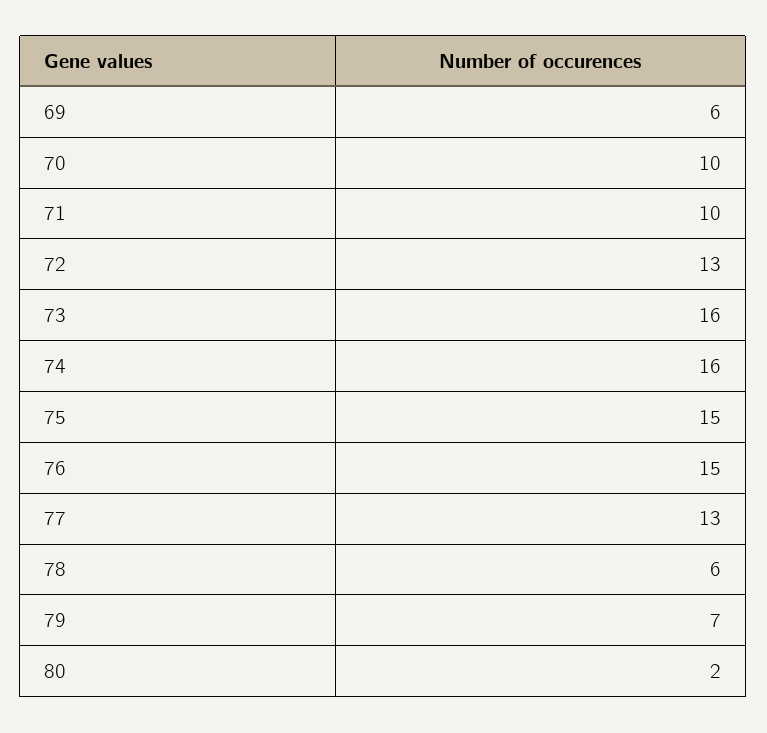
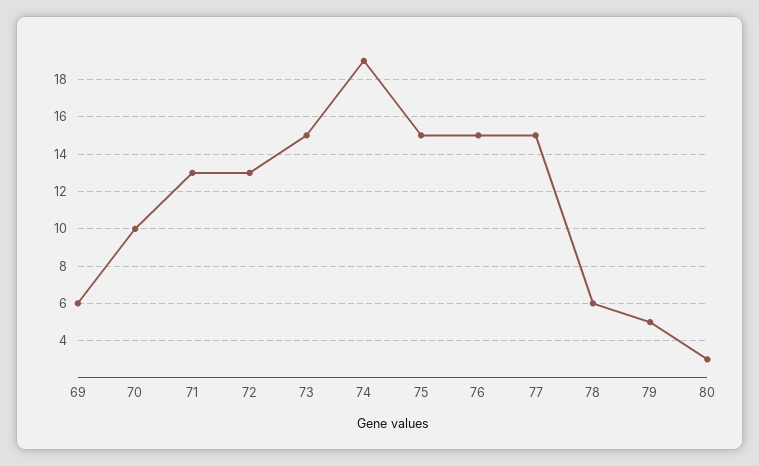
71: 10 -> 13
73: 16 -> 15
74: 16 -> 19
77: 13 -> 15
79: 7 -> 5
80: 2 -> 3

